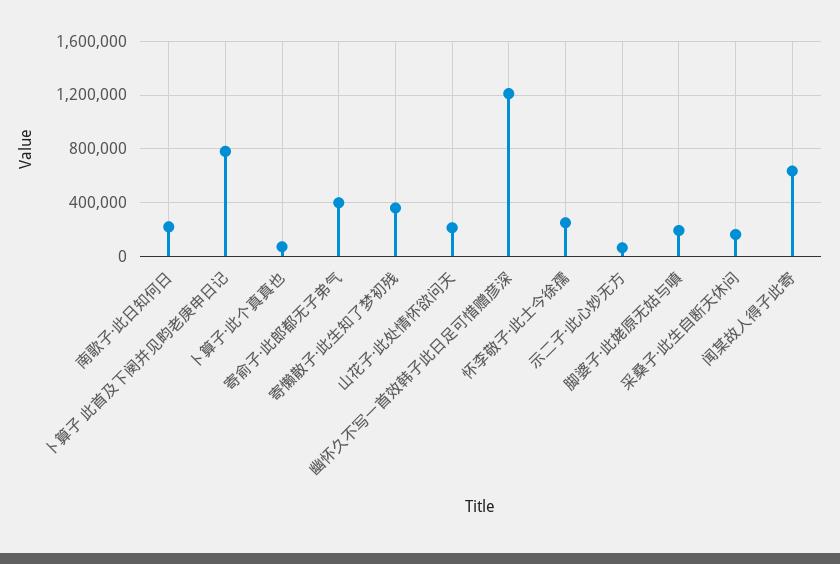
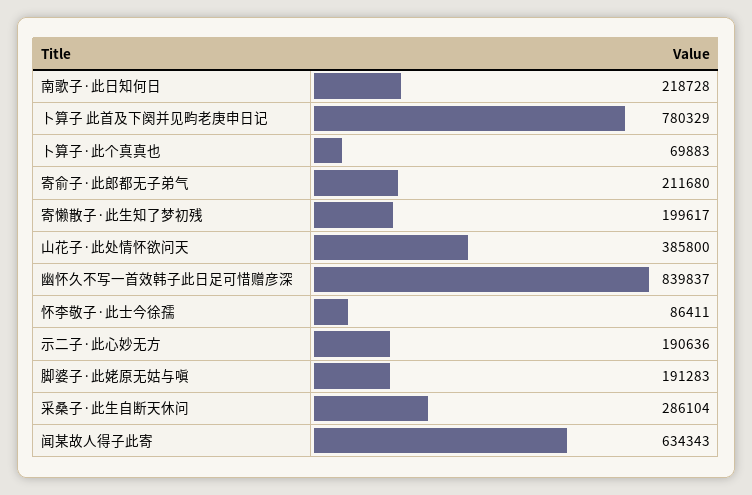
寄俞子·此郎都无子弟气: 400000 -> 211680
寄懒散子·此生知了梦初残: 350000 -> 199617
山花子·此处情怀欲问天: 200000 -> 385800
幽怀久不写一首效韩子此日足可惜赠彦深: 1200000 -> 839837
怀李敬子·此士今徐孺: 250000 -> 86411
示二子·此心妙无方: 50000 -> 190636
采桑子·此生自断天休问: 150000 -> 286104

